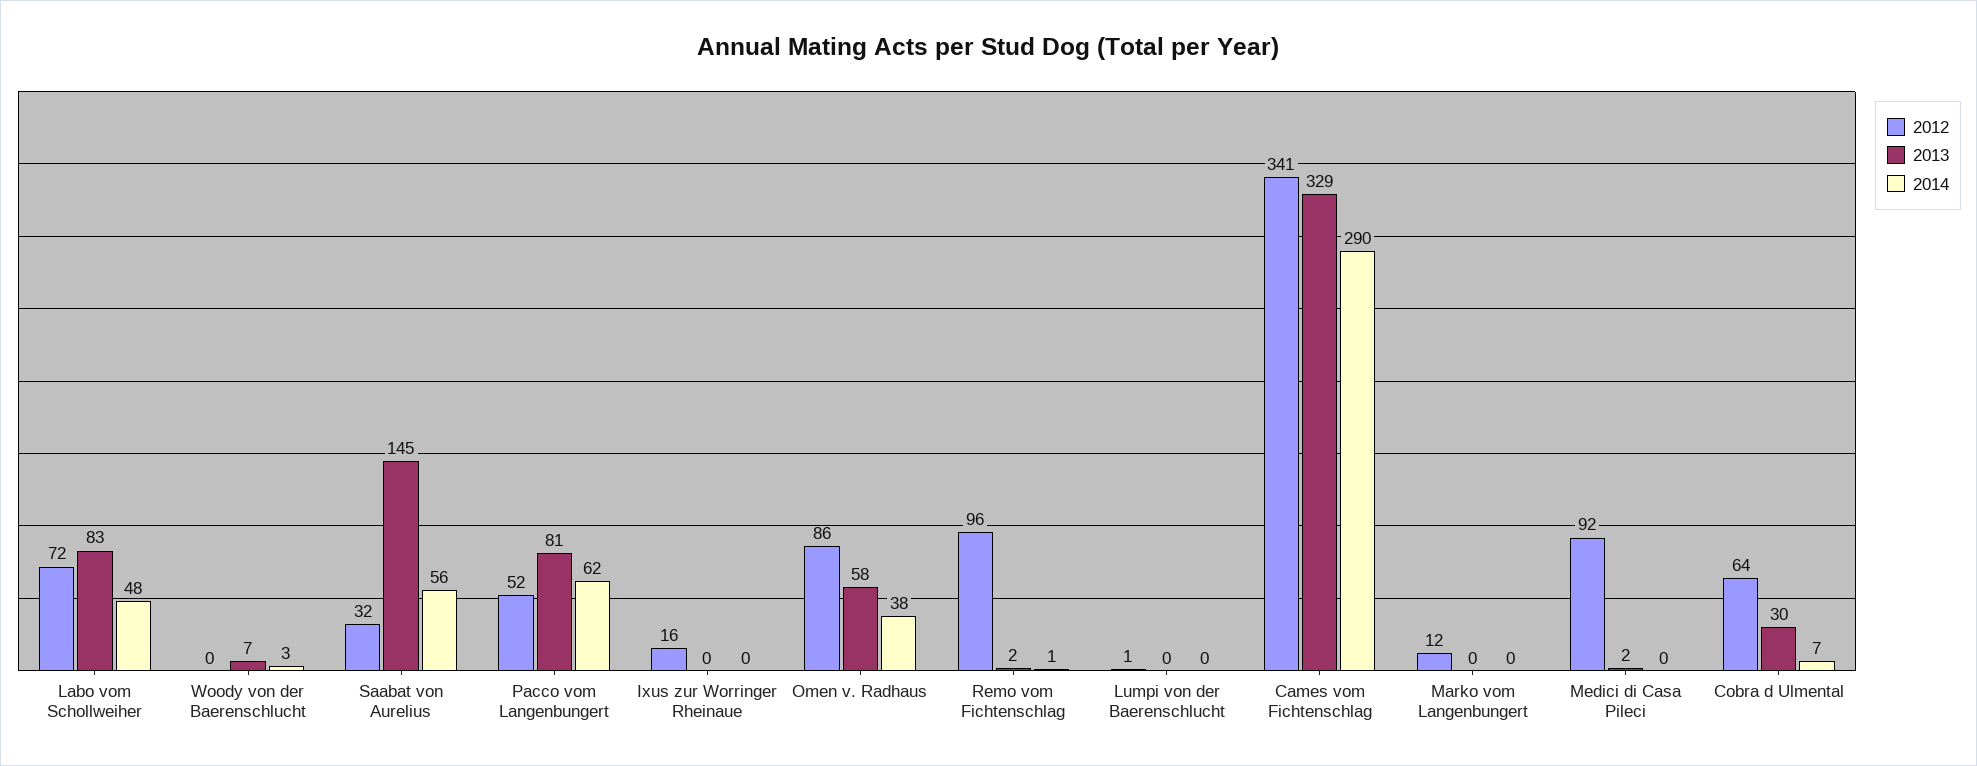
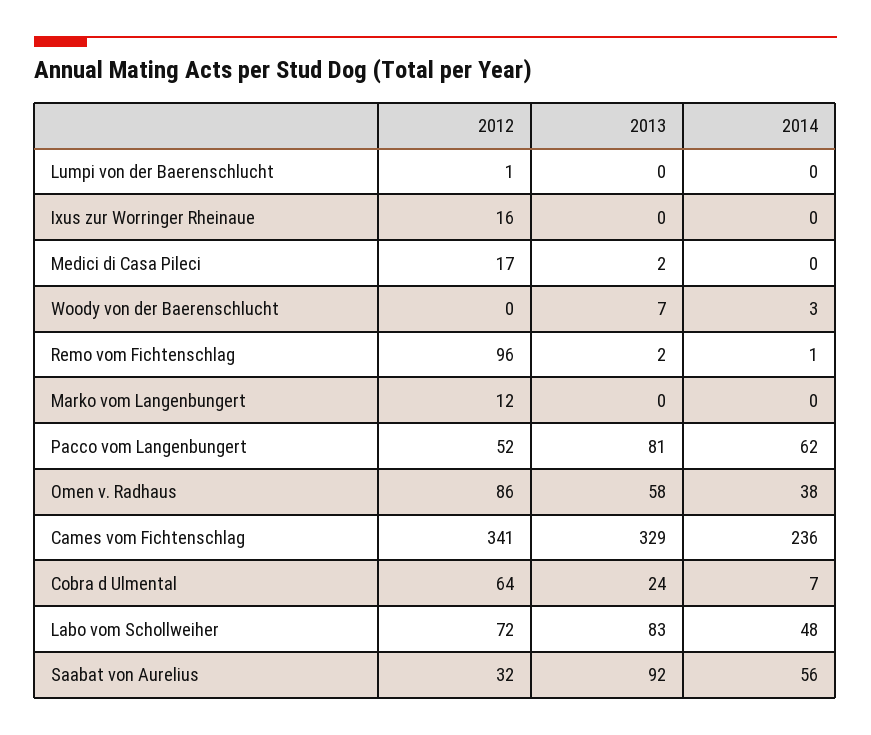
2013, Saabat von Aurelius: 145 -> 92
2014, Cames vom Fichtenschlag: 290 -> 236
2012, Medici di Casa Pileci: 92 -> 17
2013, Cobra d Ulmental: 30 -> 24

